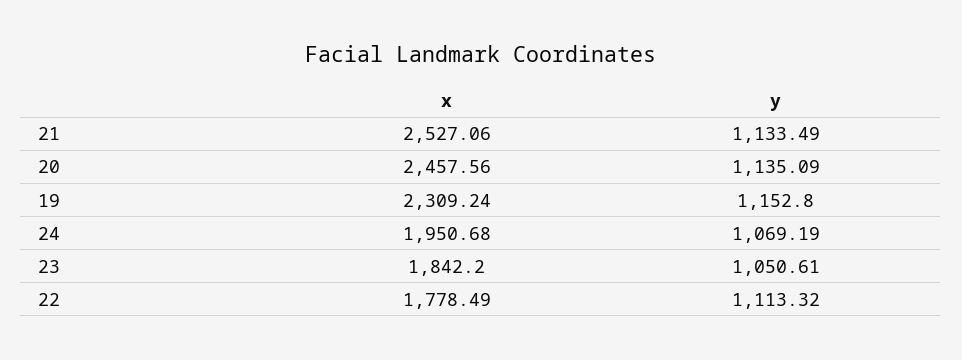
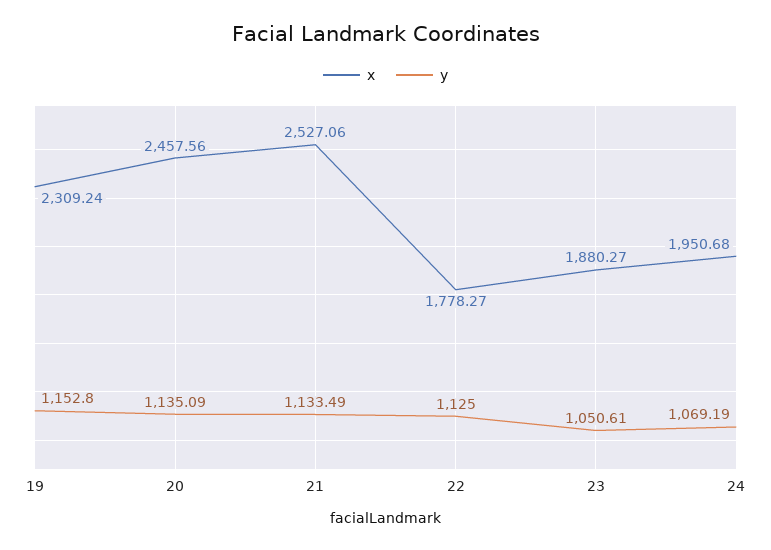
x, 23: 1842.2 -> 1880.27
x, 22: 1778.49 -> 1778.27
y, 22: 1113.32 -> 1125

